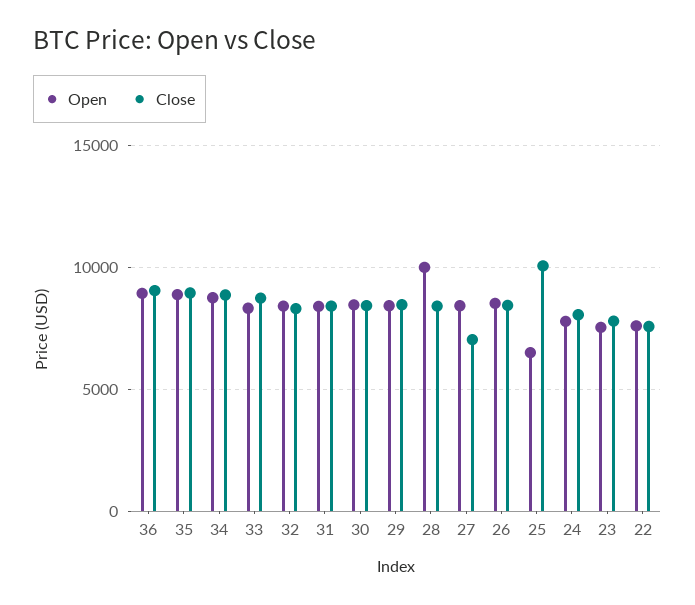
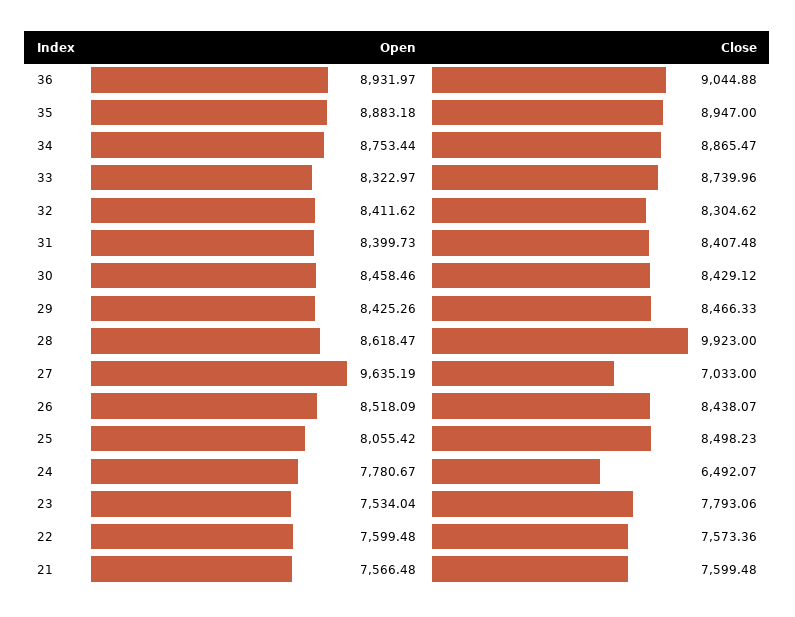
Open, 28: 10000 -> 8618.47
Close, 28: 8500 -> 9923
Open, 27: 8500 -> 9635.19
Open, 25: 6500 -> 8055.42
Close, 25: 10000 -> 8498.23
Close, 24: 8000 -> 6492.07
Open, 21: none -> 7566.48
Close, 21: none -> 7599.48

